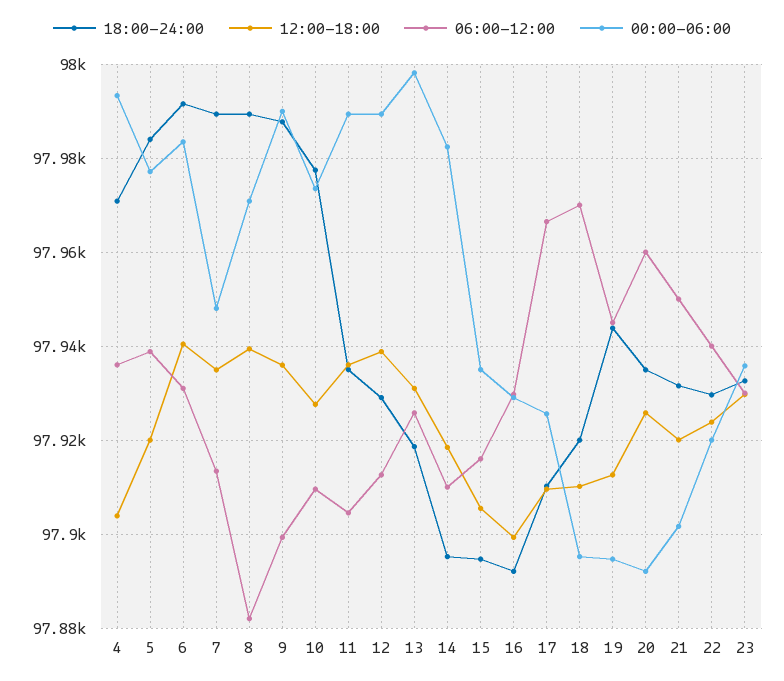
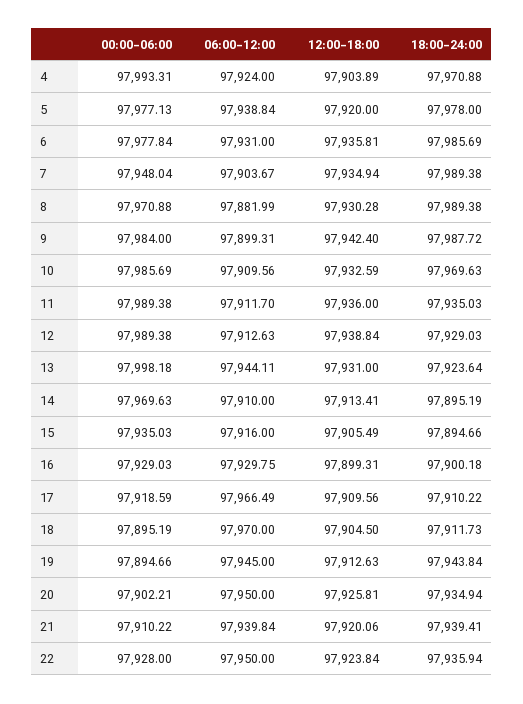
06:00-12:00, 4: 97936 -> 97924
18:00-24:00, 5: 97984 -> 97978
18:00-24:00, 6: 97992 -> 97985.69
12:00-18:00, 6: 97940 -> 97935.81
00:00-06:00, 6: 97984 -> 97977.84
06:00-12:00, 7: 97914 -> 97903.67
12:00-18:00, 8: 97940 -> 97930.28
12:00-18:00, 9: 97936 -> 97942.4
00:00-06:00, 9: 97990 -> 97984
18:00-24:00, 10: 97978 -> 97969.63
12:00-18:00, 10: 97928 -> 97932.59
00:00-06:00, 10: 97974 -> 97985.69
06:00-12:00, 11: 97904 -> 97911.7
18:00-24:00, 13: 97918 -> 97923.64
06:00-12:00, 13: 97926 -> 97944.11
12:00-18:00, 14: 97918 -> 97913.41
00:00-06:00, 14: 97982 -> 97969.63
18:00-24:00, 16: 97892 -> 97900.18
00:00-06:00, 17: 97926 -> 97918.59
18:00-24:00, 18: 97920 -> 97911.73
12:00-18:00, 18: 97910 -> 97904.5
06:00-12:00, 20: 97960 -> 97950
00:00-06:00, 20: 97892 -> 97902.21
18:00-24:00, 21: 97932 -> 97939.41
06:00-12:00, 21: 97950 -> 97939.84
00:00-06:00, 21: 97902 -> 97910.22
18:00-24:00, 22: 97930 -> 97935.94
06:00-12:00, 22: 97940 -> 97950
00:00-06:00, 22: 97920 -> 97928
18:00-24:00, 23: 97932 -> none
12:00-18:00, 23: 97930 -> none
06:00-12:00, 23: 97930 -> none
00:00-06:00, 23: 97936 -> none

